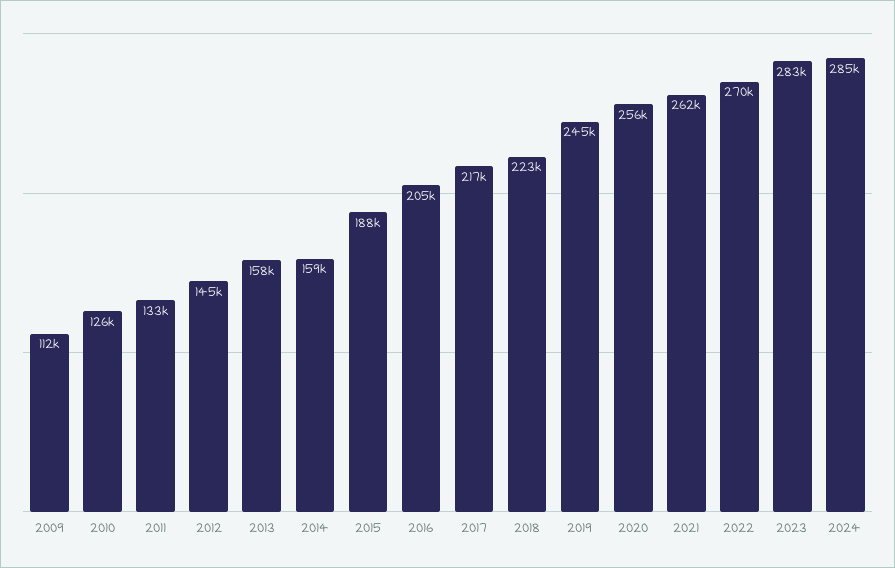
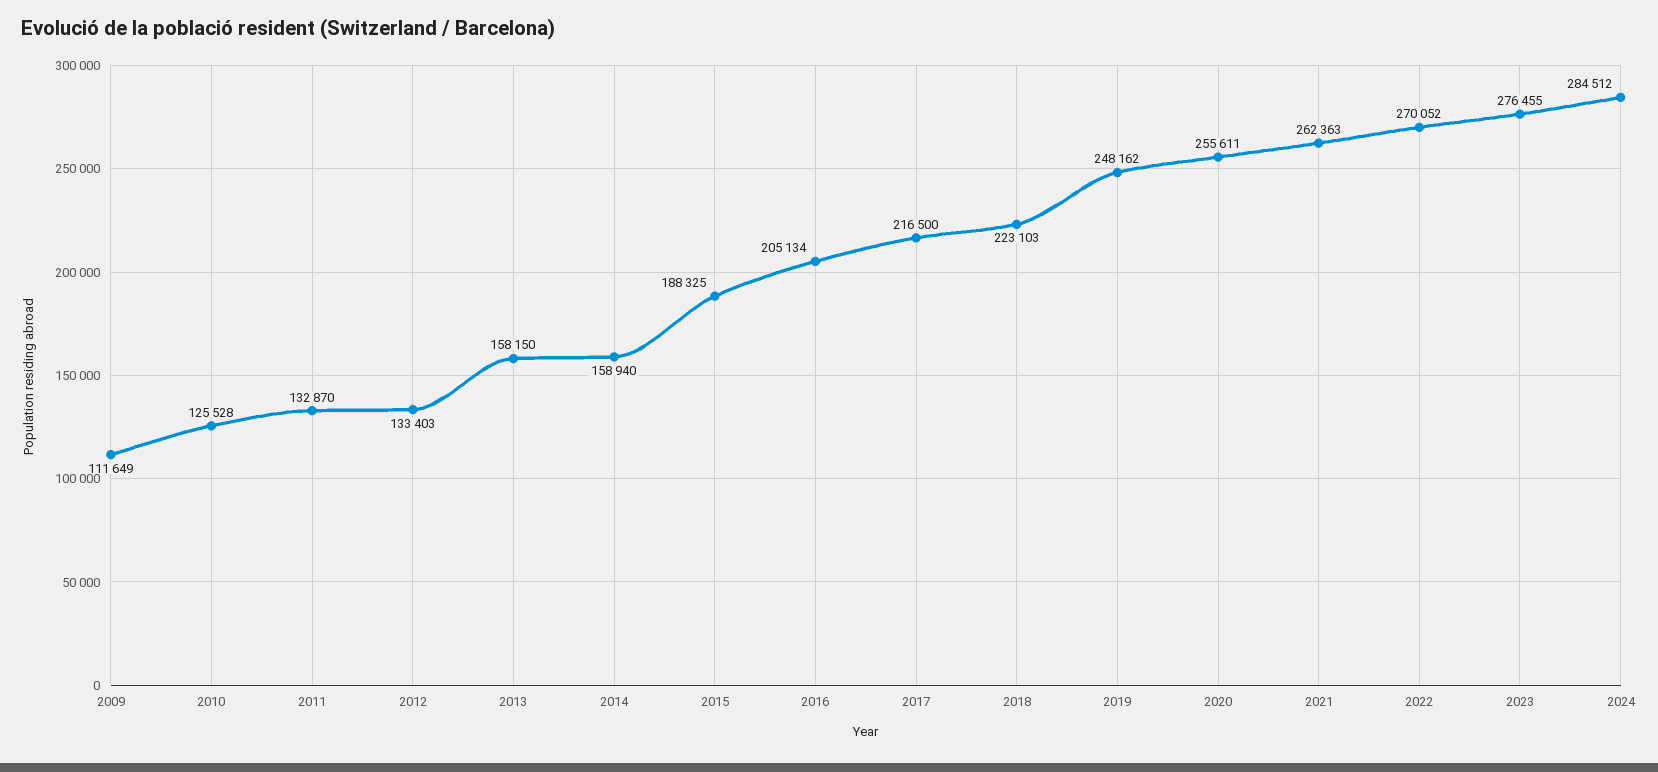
2012: 145000 -> 133403
2019: 245000 -> 248162
2023: 283000 -> 276455

